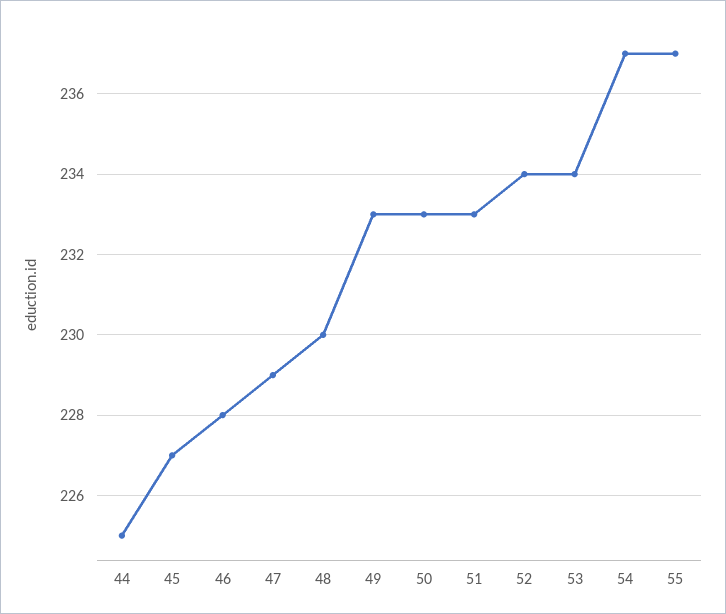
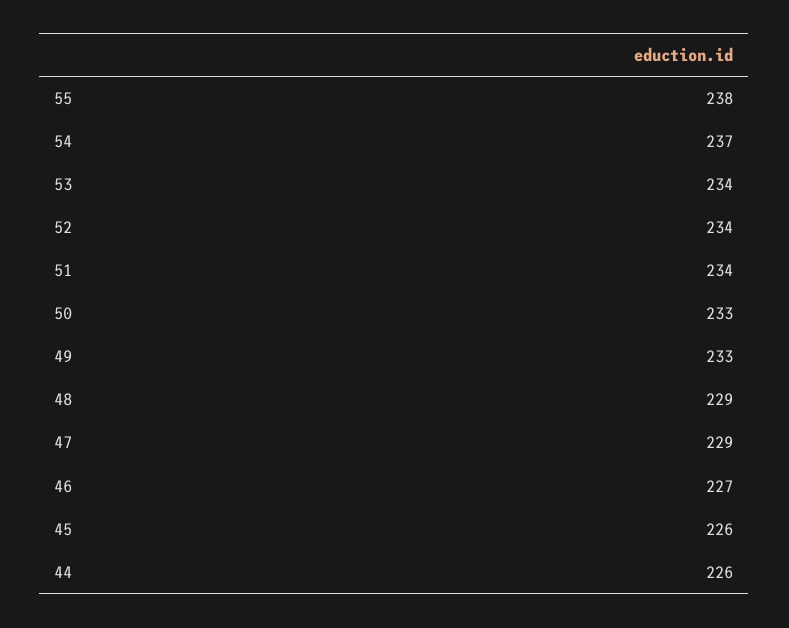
44: 225 -> 226
45: 227 -> 226
46: 228 -> 227
48: 230 -> 229
51: 233 -> 234
55: 237 -> 238

